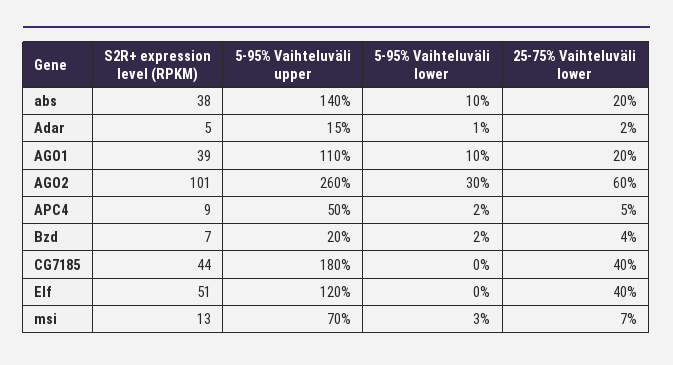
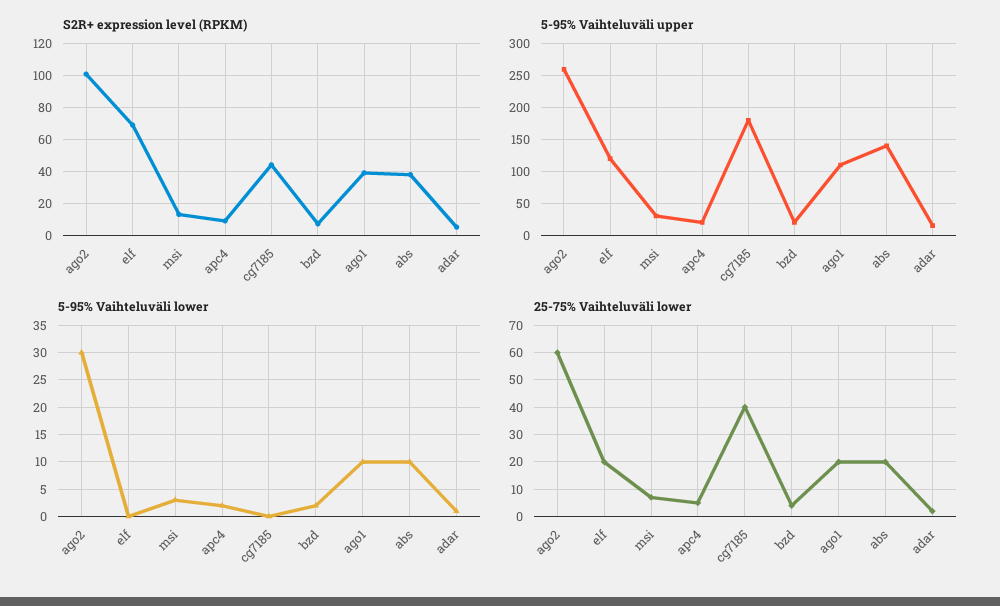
5-95% Vaihteluväli upper, APC4: 50 -> 20
S2R+ expression level (RPKM), Elf: 51 -> 70
25-75% Vaihteluväli lower, Elf: 40 -> 20
5-95% Vaihteluväli upper, msi: 70 -> 30

